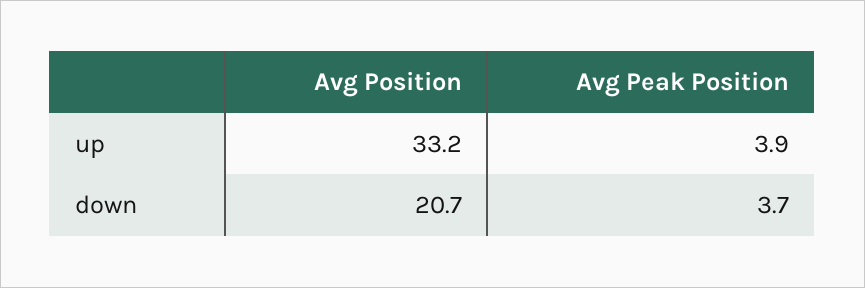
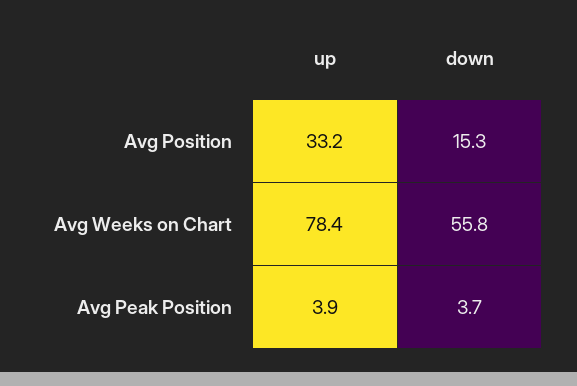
Avg Position, down: 20.7 -> 15.3
Avg Weeks on Chart, up: none -> 78.4
Avg Weeks on Chart, down: none -> 55.8

